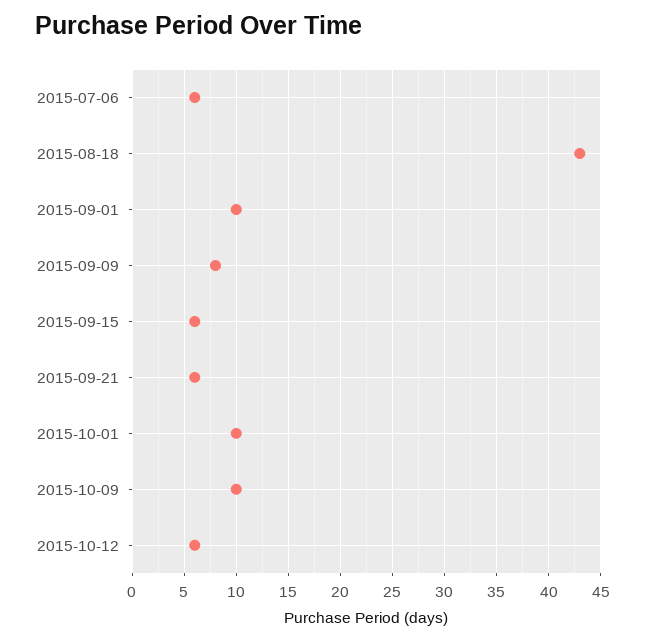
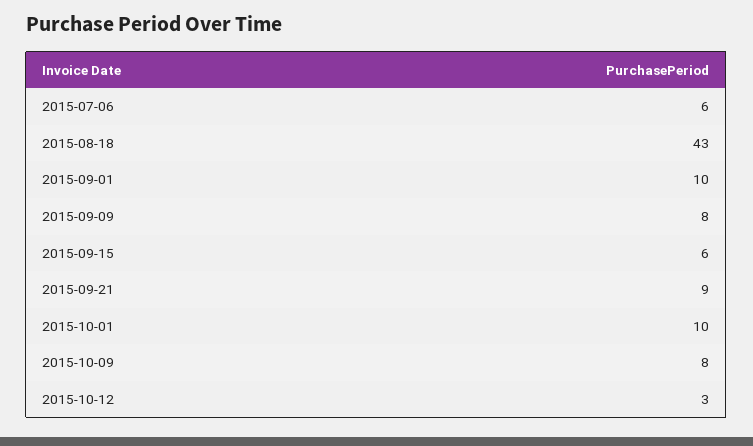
2015-09-21: 6 -> 9
2015-10-09: 10 -> 8
2015-10-12: 6 -> 3

